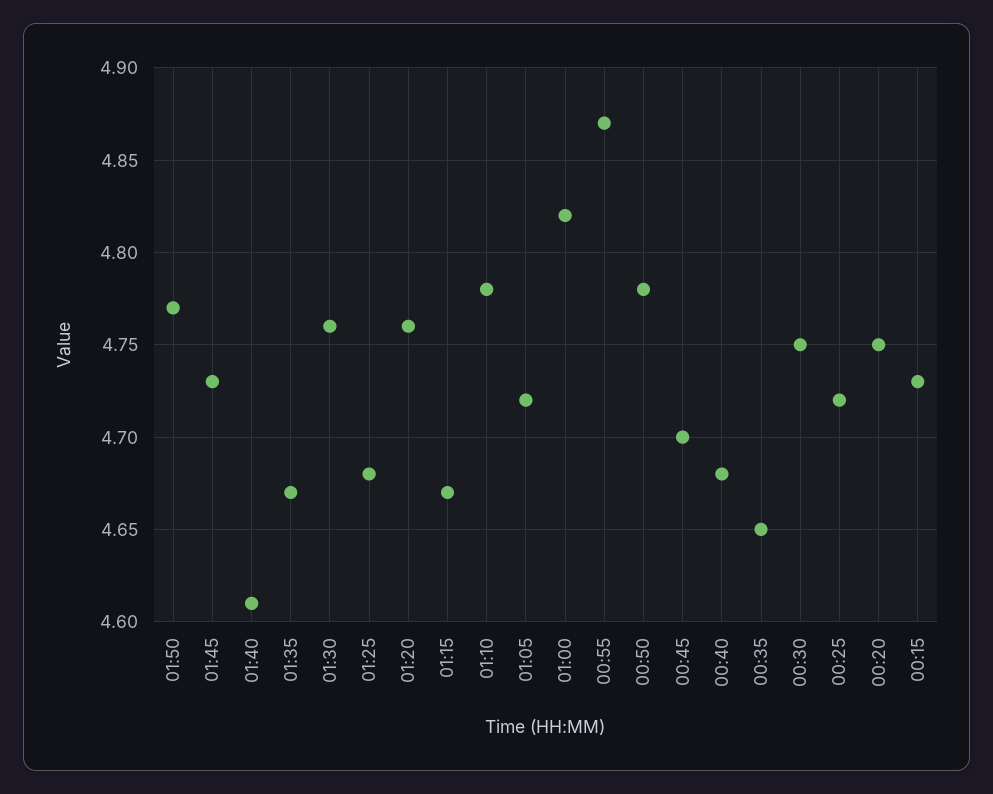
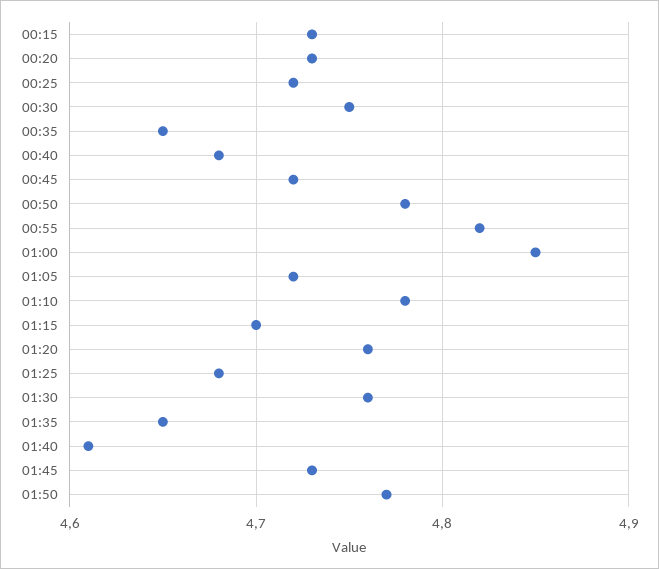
01:35: 4.67 -> 4.65
01:15: 4.67 -> 4.7
01:00: 4.82 -> 4.85
00:55: 4.87 -> 4.82
00:45: 4.7 -> 4.72
00:20: 4.75 -> 4.73

